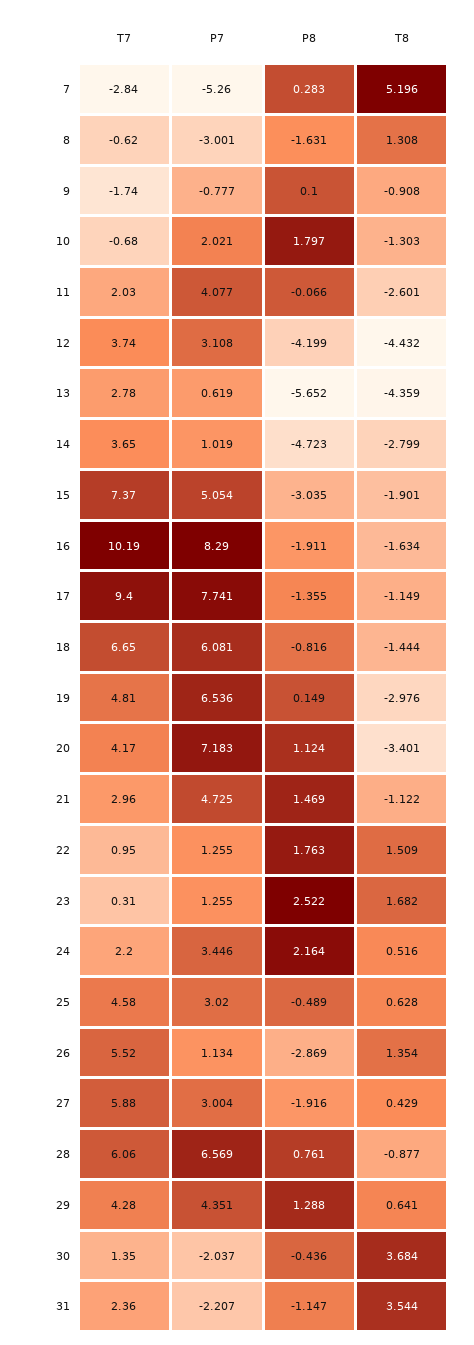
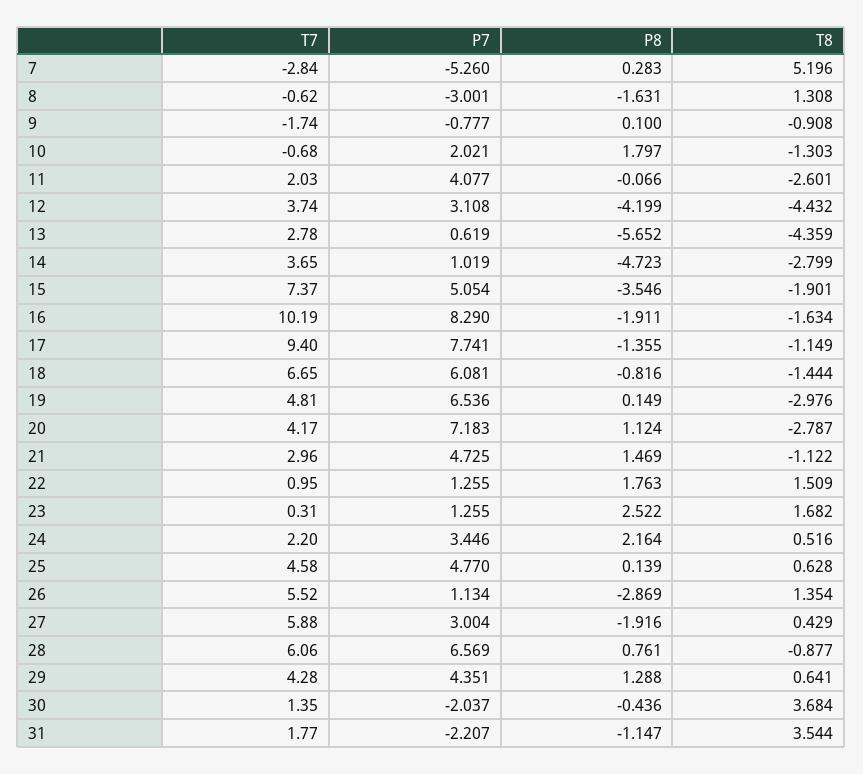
P8, 15: -3.035 -> -3.546
T8, 20: -3.401 -> -2.787
P7, 25: 3.02 -> 4.77
P8, 25: -0.489 -> 0.139
T7, 31: 2.36 -> 1.77

